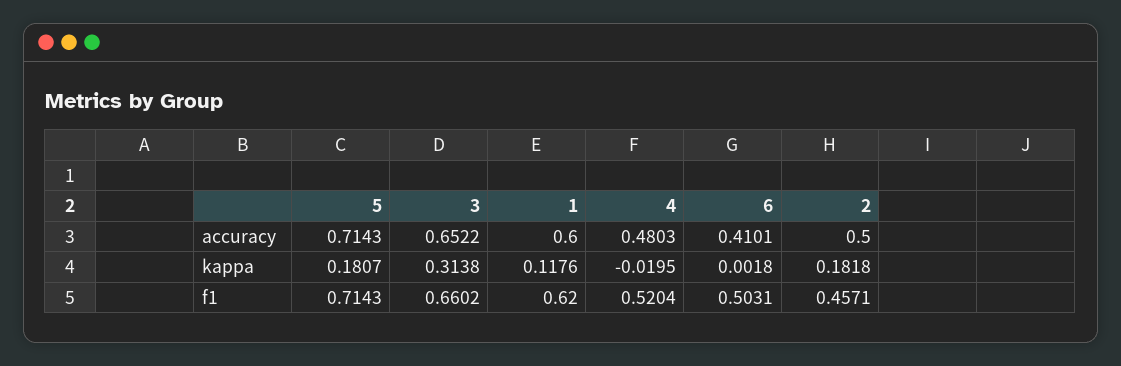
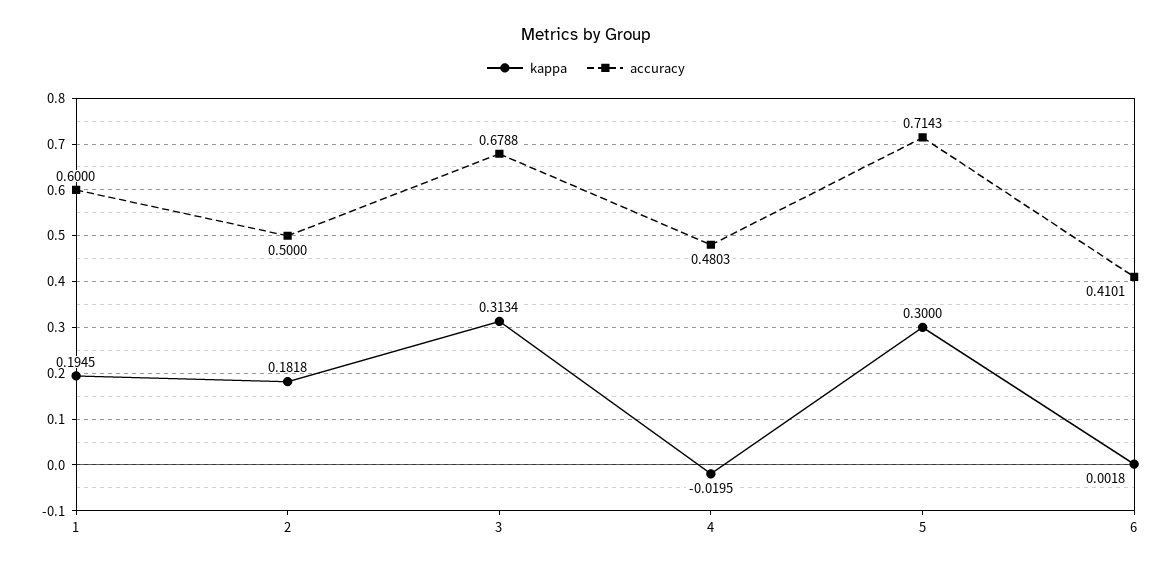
accuracy, 3: 0.6522 -> 0.6788
kappa, 5: 0.1807 -> 0.3
kappa, 3: 0.3138 -> 0.3134
kappa, 1: 0.1176 -> 0.1945
f1, 5: 0.7143 -> none
f1, 3: 0.6602 -> none
f1, 1: 0.62 -> none
f1, 4: 0.5204 -> none
f1, 6: 0.5031 -> none
f1, 2: 0.4571 -> none

